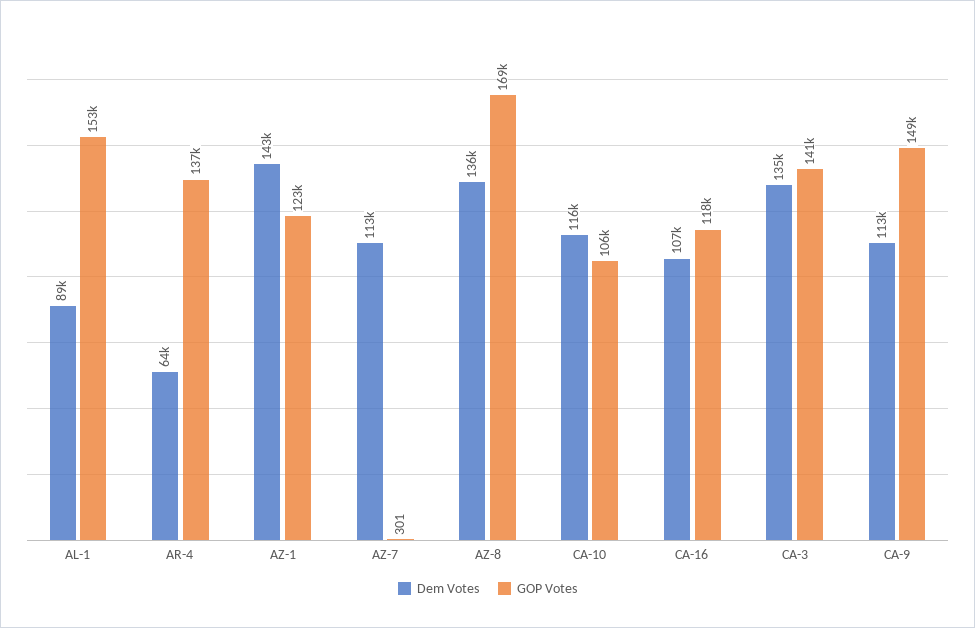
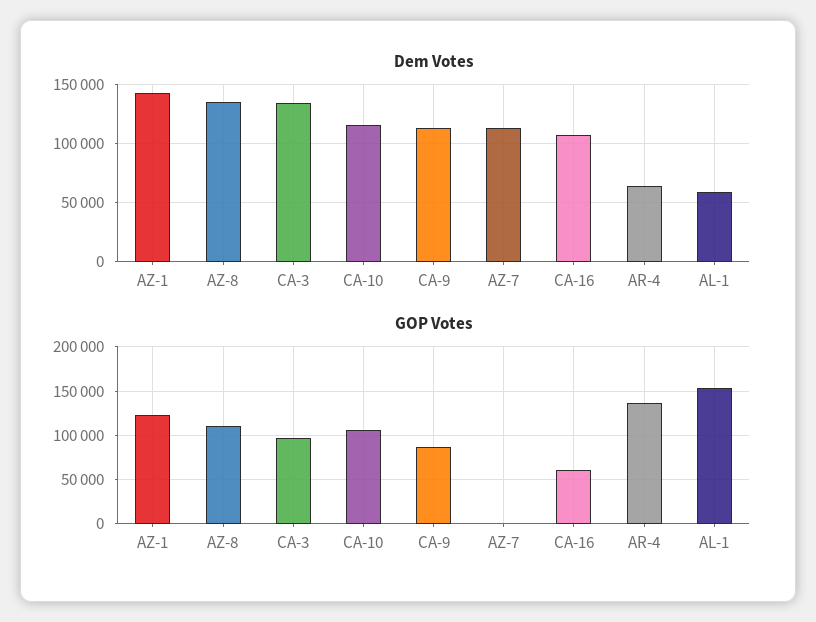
Dem Votes, AL-1: 89000 -> 60000
GOP Votes, AZ-8: 169000 -> 110000
GOP Votes, CA-16: 118000 -> 60000
GOP Votes, CA-3: 141000 -> 100000
GOP Votes, CA-9: 149000 -> 90000

